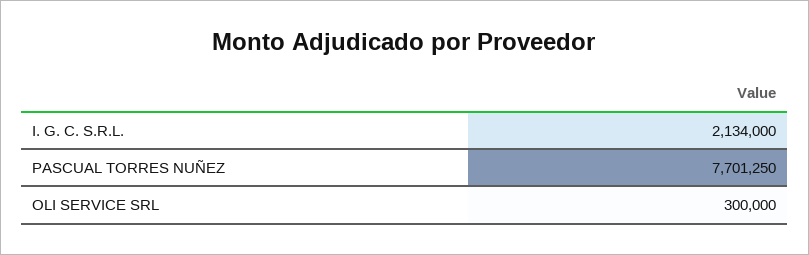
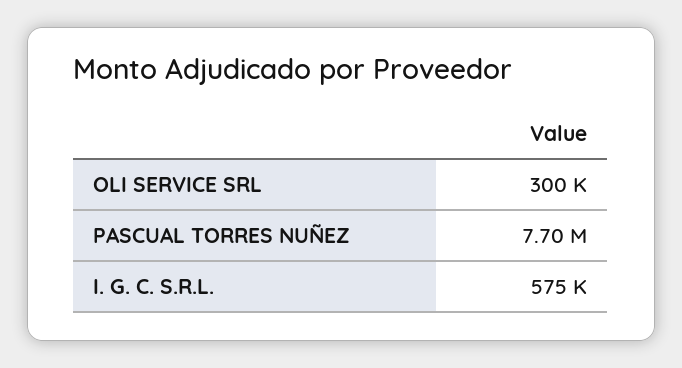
I. G. C. S.R.L.: 2134000 -> 575000

